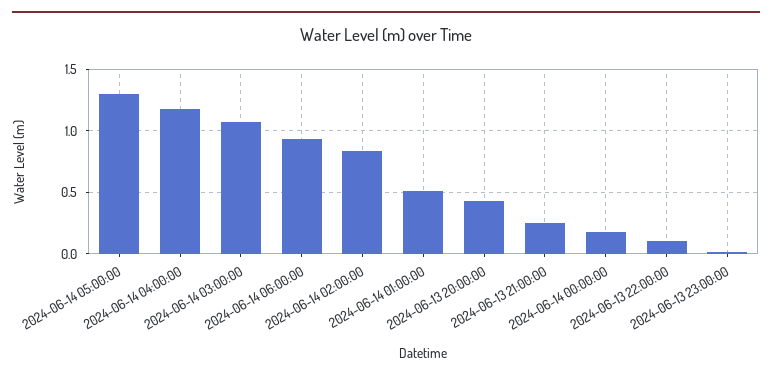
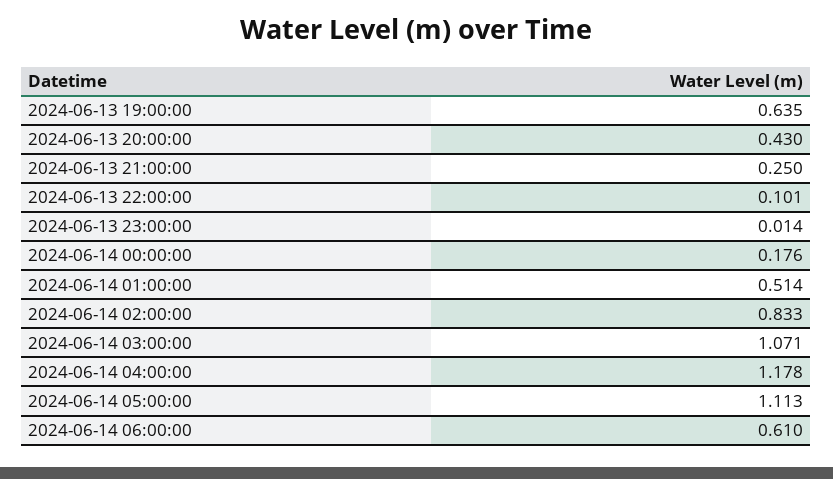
2024-06-14 05:00:00: 1.3 -> 1.113
2024-06-14 06:00:00: 0.95 -> 0.61
2024-06-13 19:00:00: none -> 0.635

